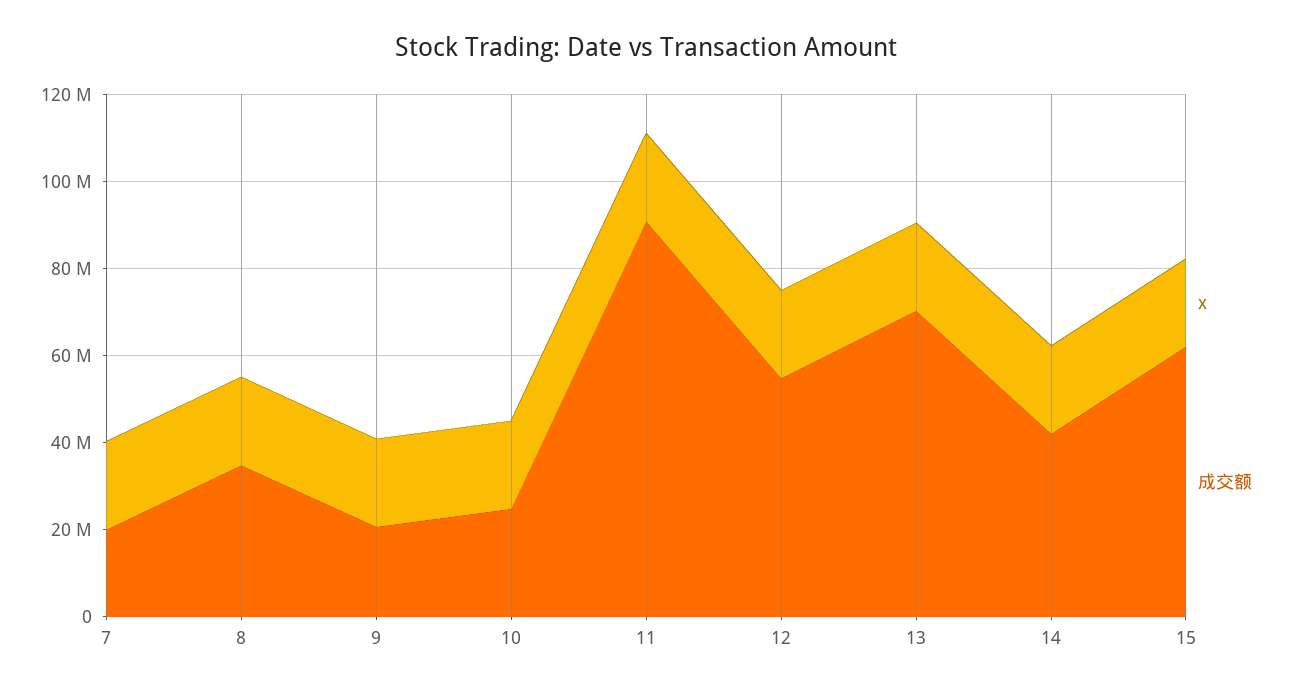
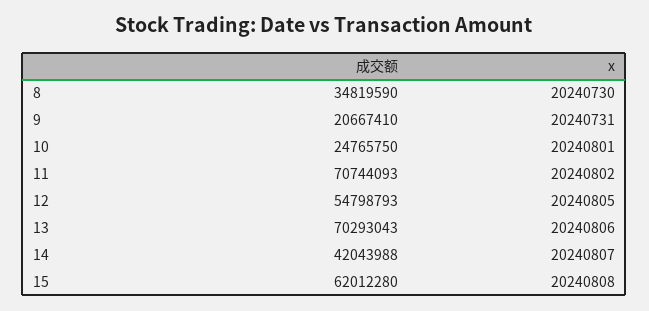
x, 7: 20000000 -> none
成交额, 7: 20000000 -> none
成交额, 11: 90000000 -> 70744093

